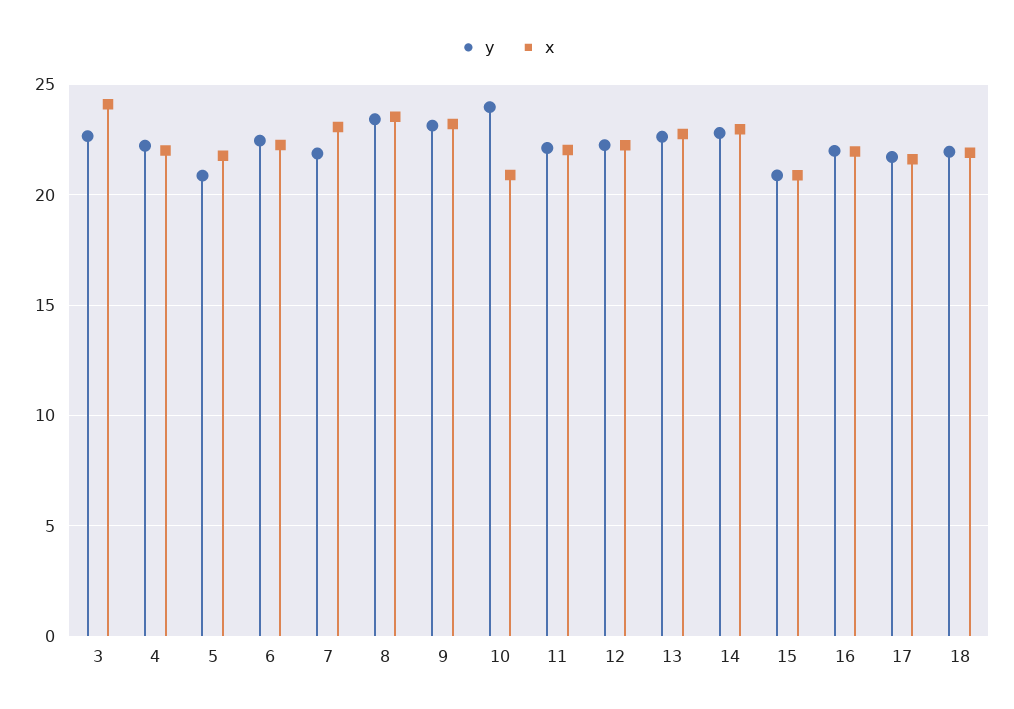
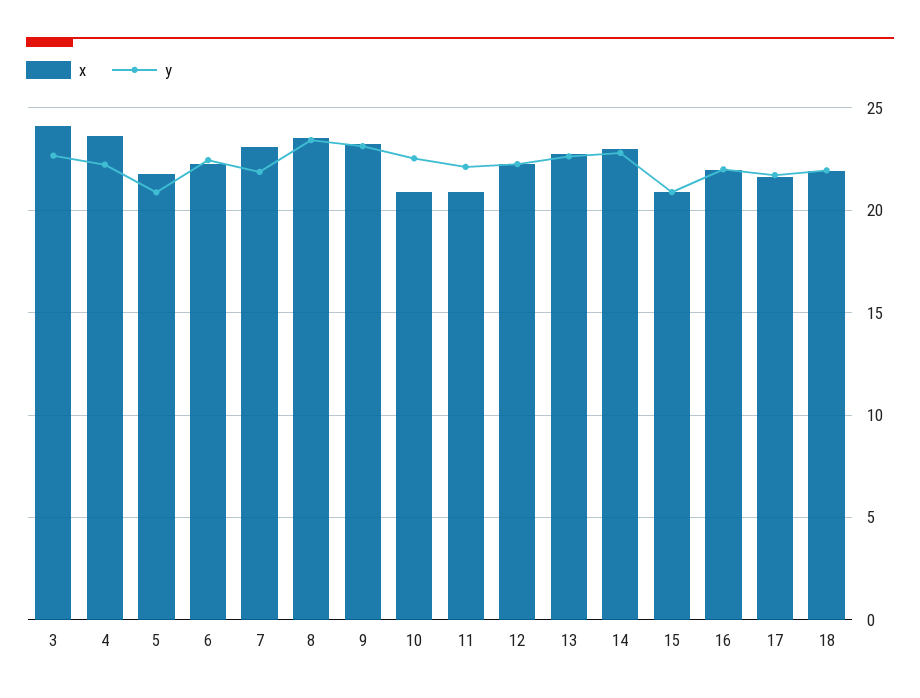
x, 4: 22 -> 23.5
y, 10: 24 -> 22.5
x, 11: 22 -> 21

